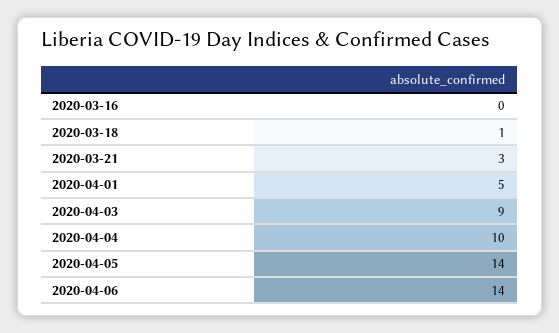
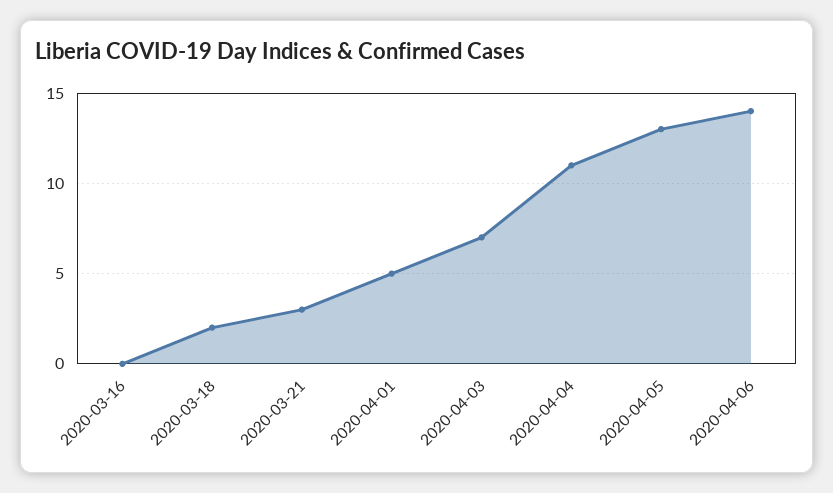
2020-03-18: 1 -> 2
2020-04-03: 9 -> 7
2020-04-04: 10 -> 11
2020-04-05: 14 -> 13

